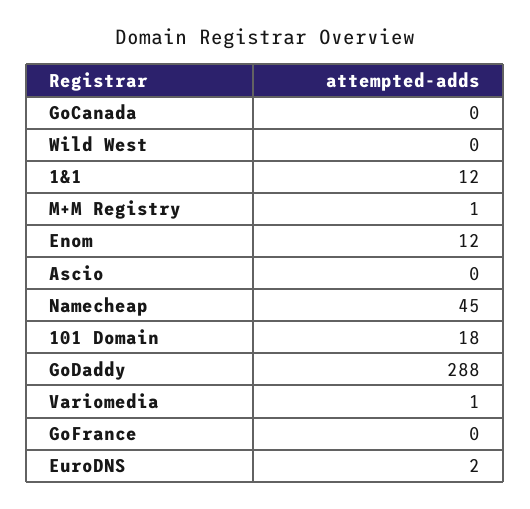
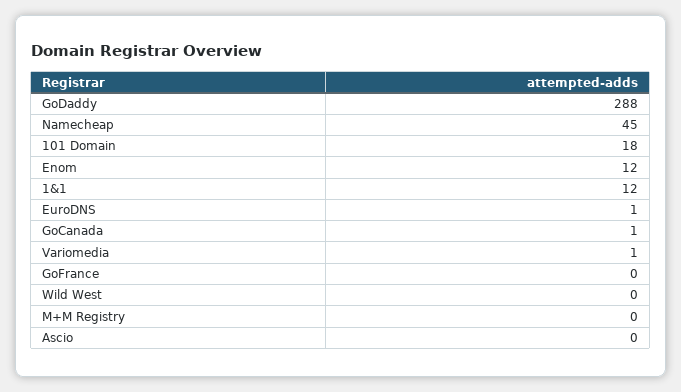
GoCanada: 0 -> 1
M+M Registry: 1 -> 0
EuroDNS: 2 -> 1

